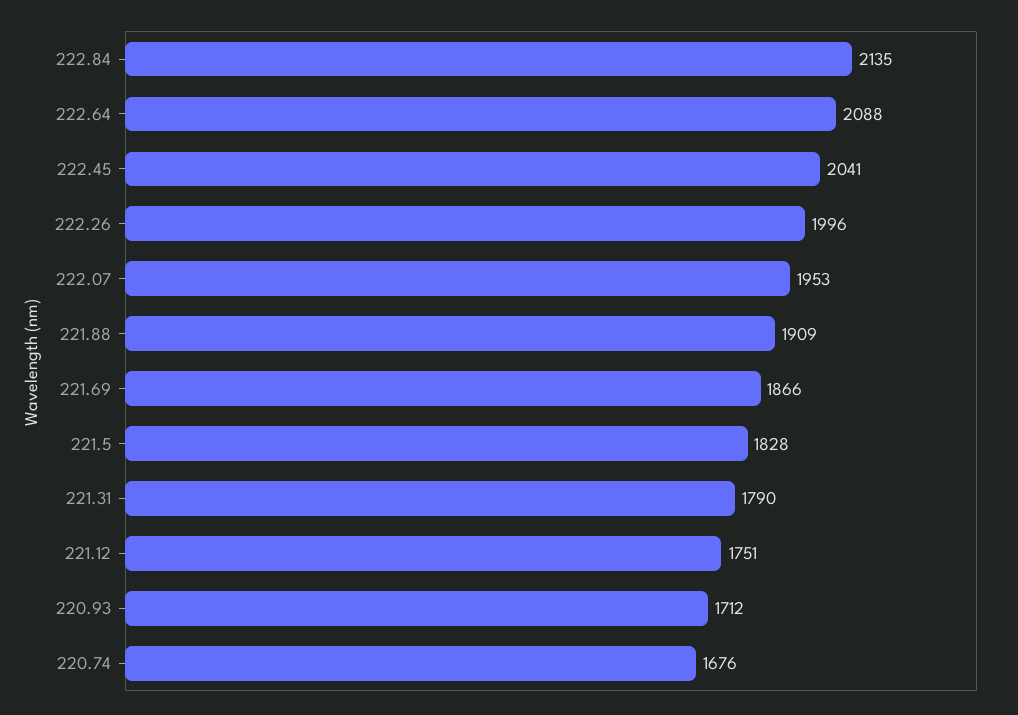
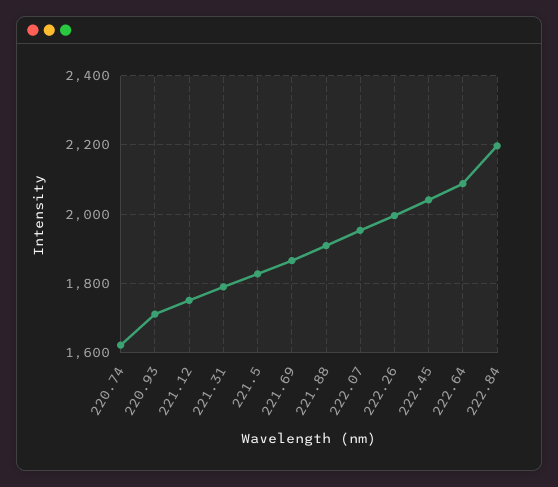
222.84: 2135 -> 2200
220.74: 1676 -> 1620

